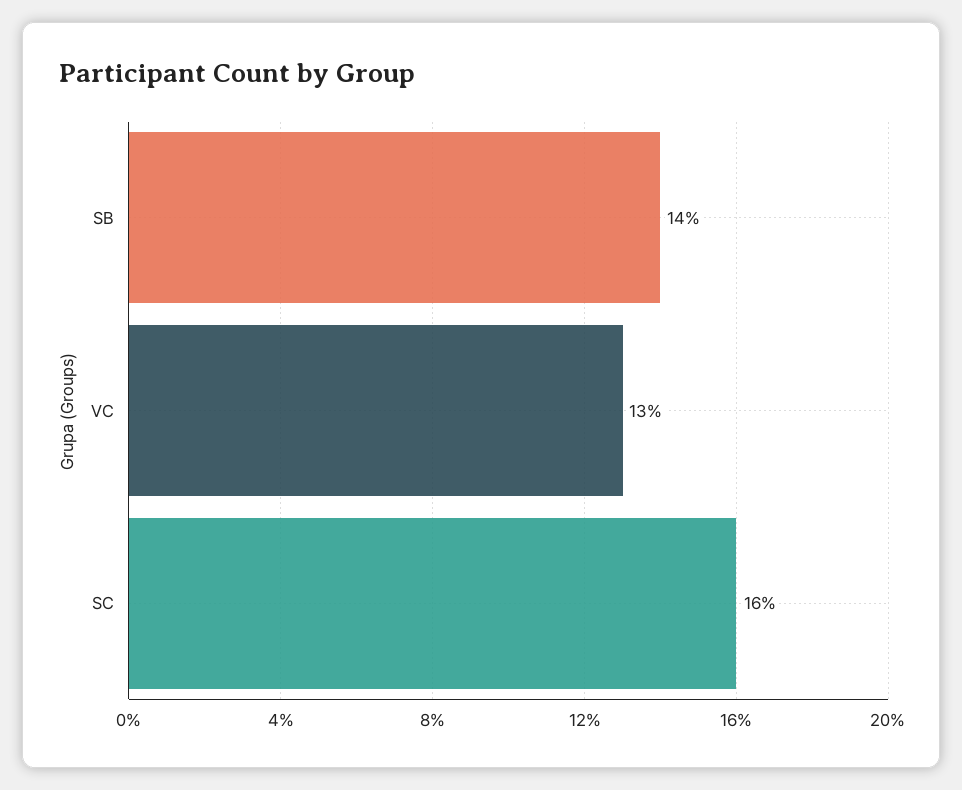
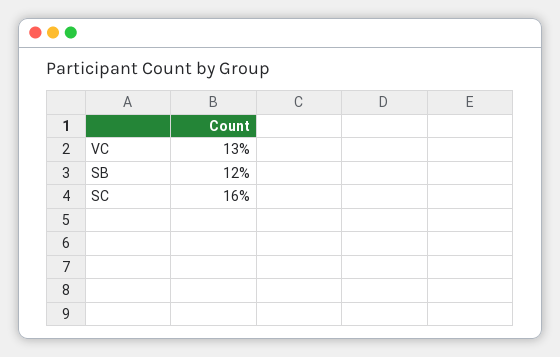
SB: 14 -> 12

